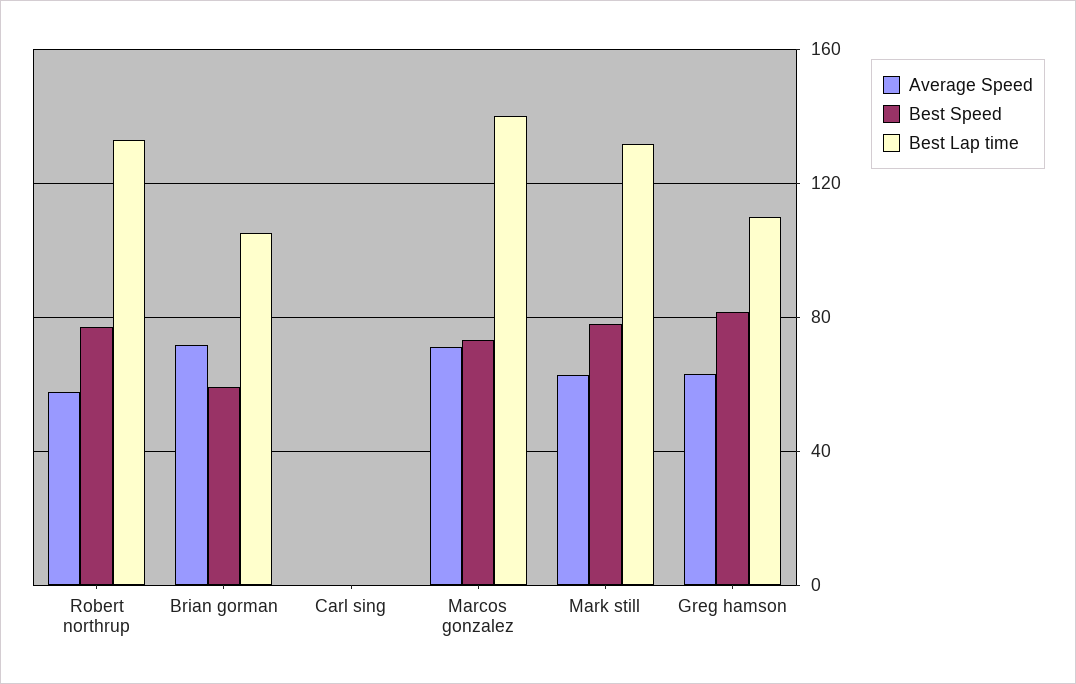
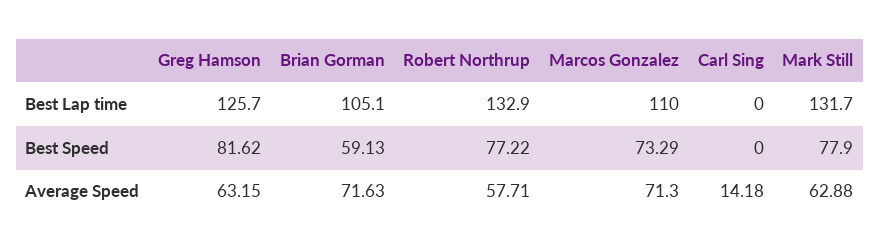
Average Speed, Carl sing: 0 -> 14.18
Best Lap time, Marcos gonzalez: 140 -> 110
Best Lap time, Greg hamson: 110 -> 125.7

